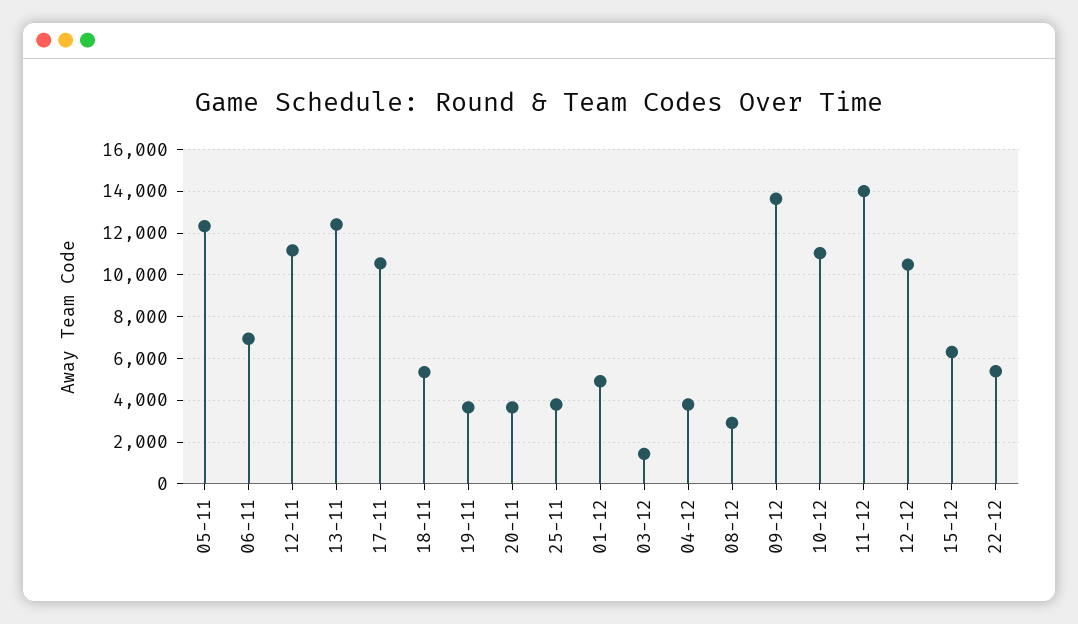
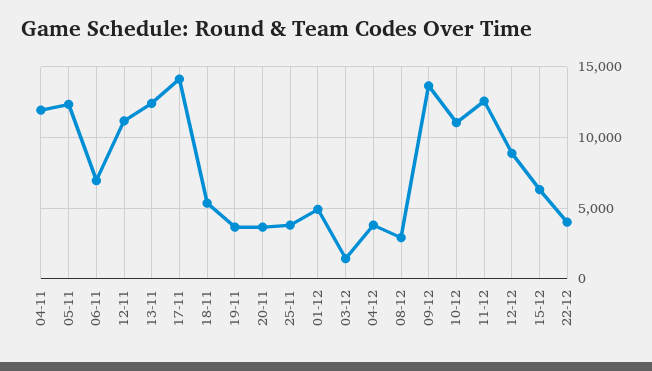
17-11: 10500 -> 14000
11-12: 14000 -> 12500
12-12: 10500 -> 9000
22-12: 5500 -> 4000
04-11: none -> 12000

